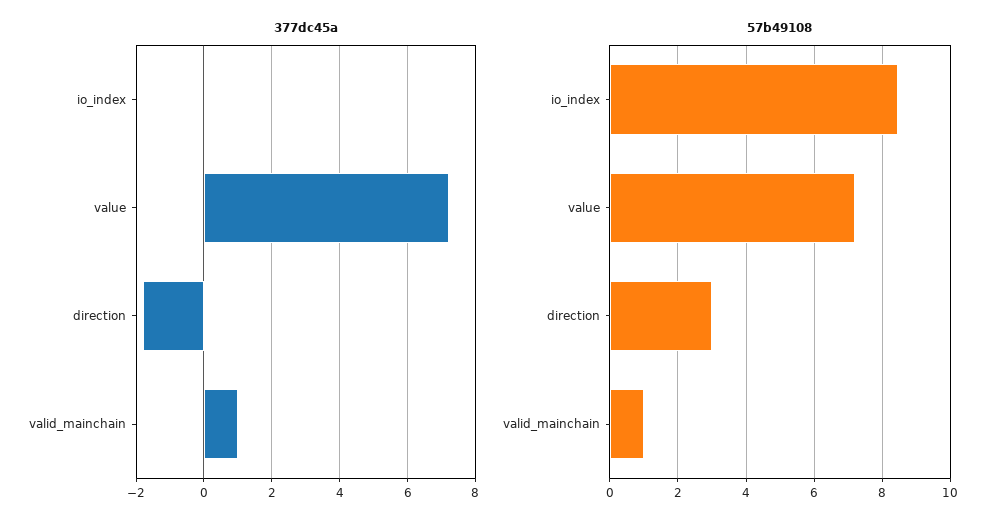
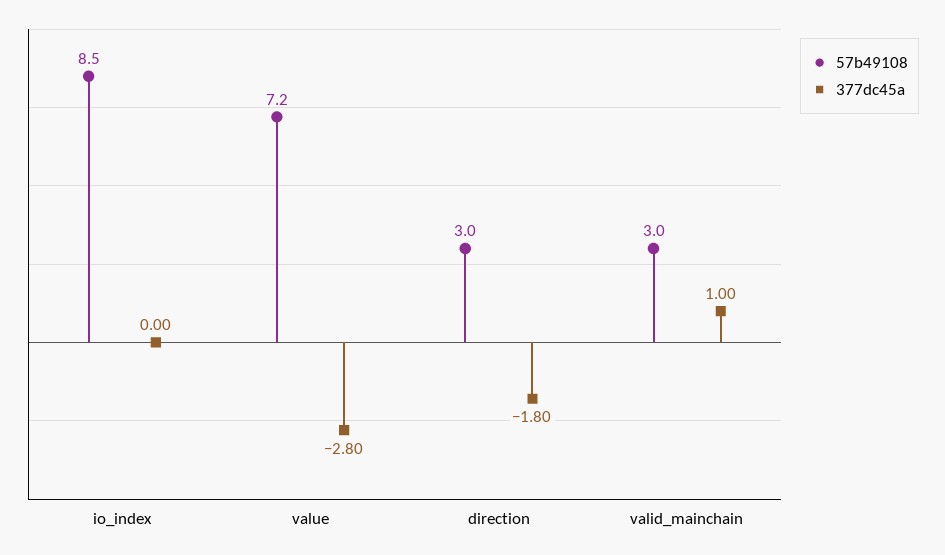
377dc45a, value: 7.2 -> -2.8
57b49108, valid_mainchain: 1 -> 3

